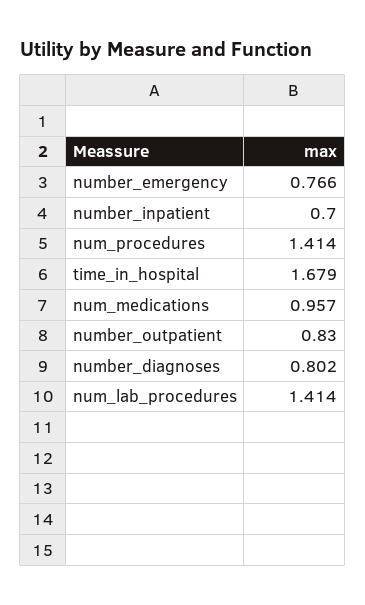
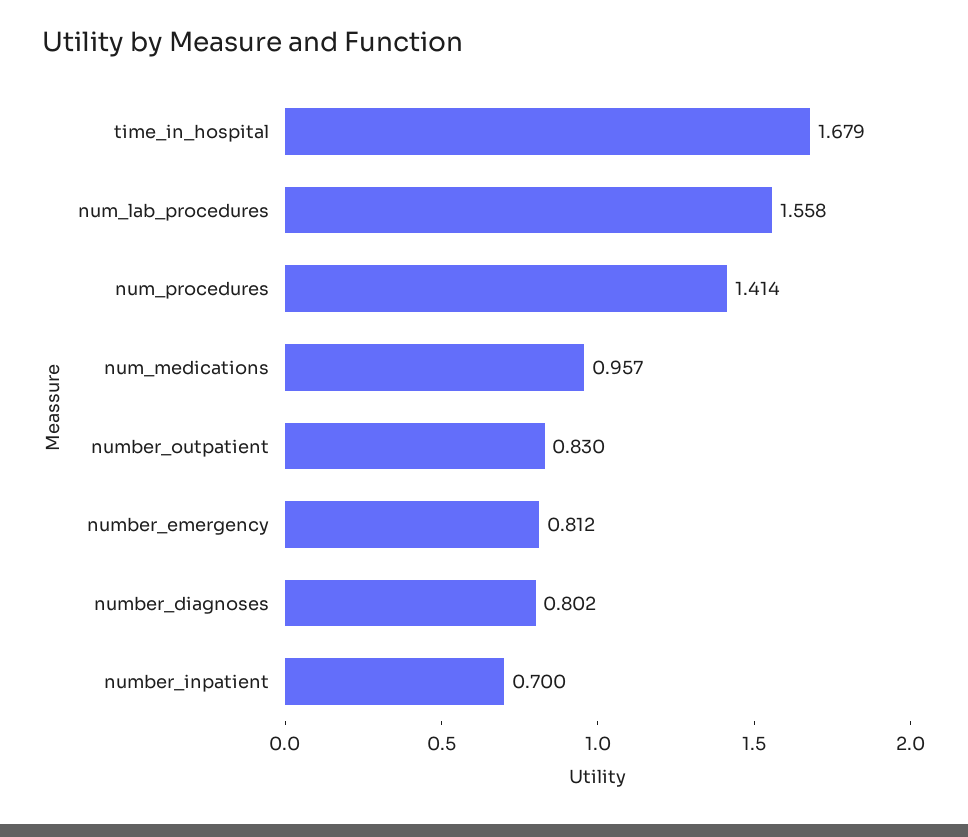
number_emergency: 0.766 -> 0.812
num_lab_procedures: 1.414 -> 1.558

